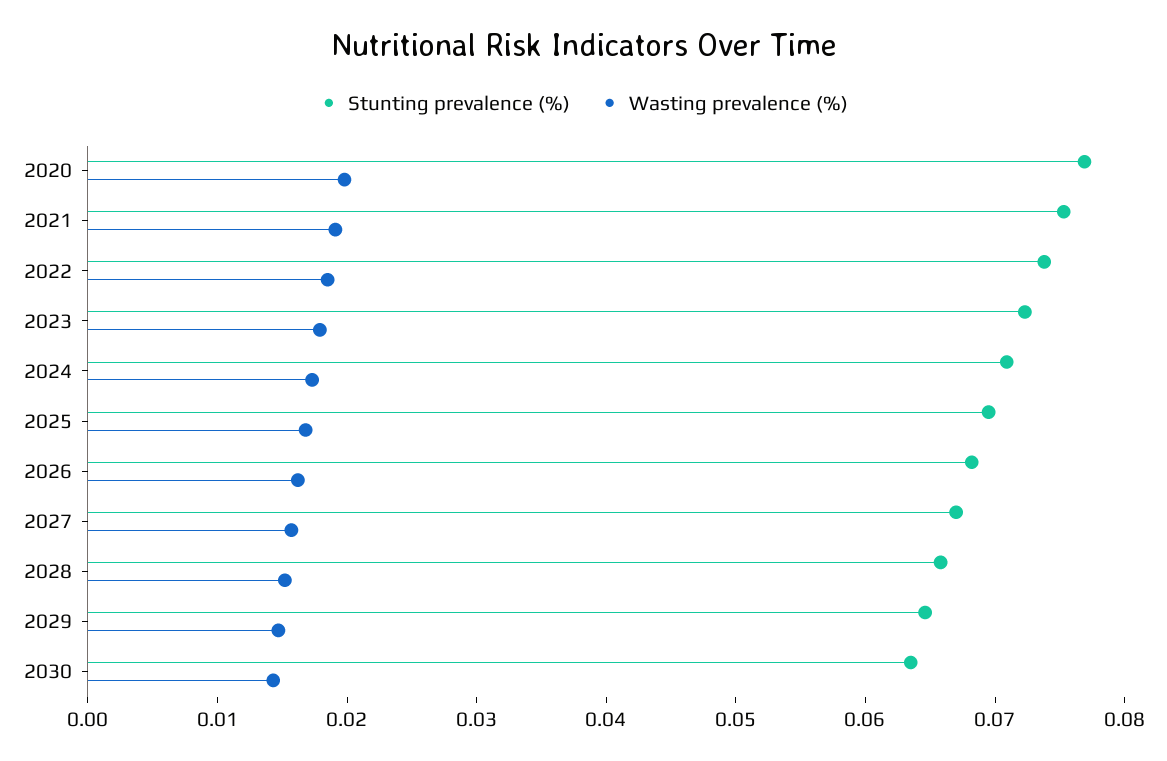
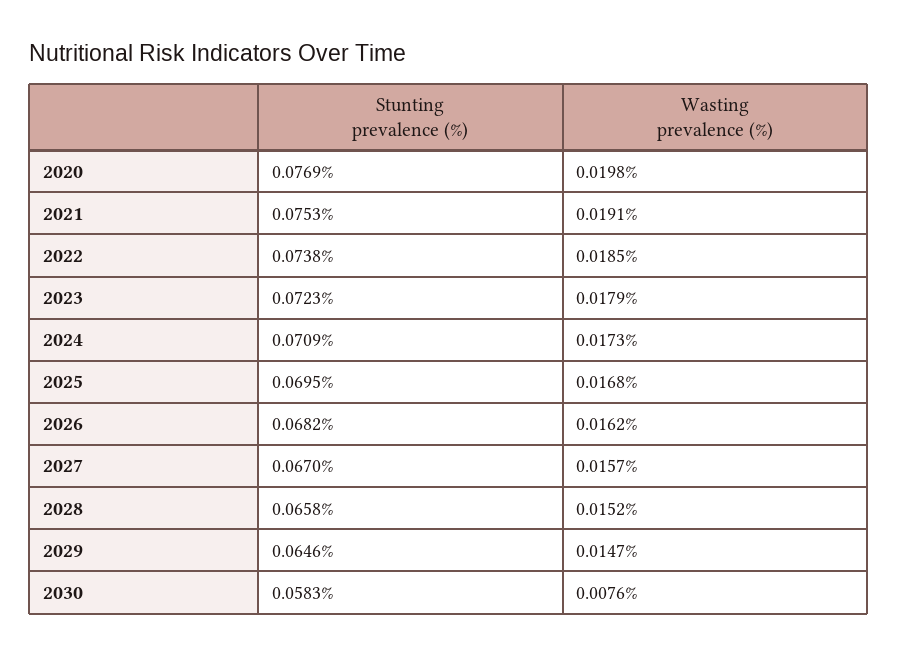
Stunting prevalence (%), 2030: 0.064 -> 0.0583
Wasting prevalence (%), 2030: 0.014 -> 0.0076

